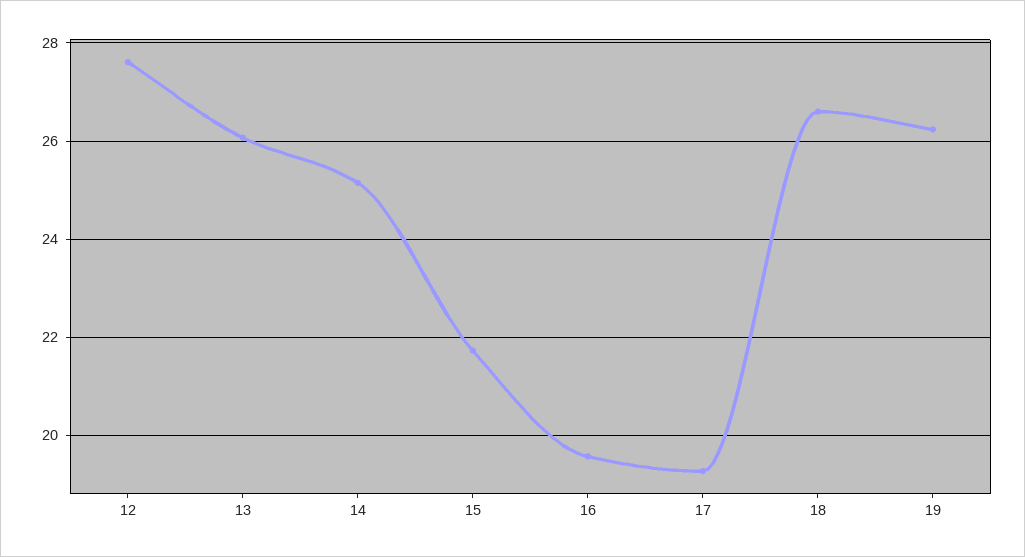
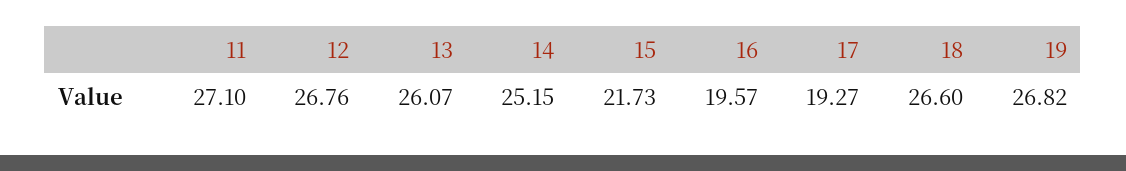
12: 27.6 -> 26.76
19: 26.2 -> 26.82
11: none -> 27.1

